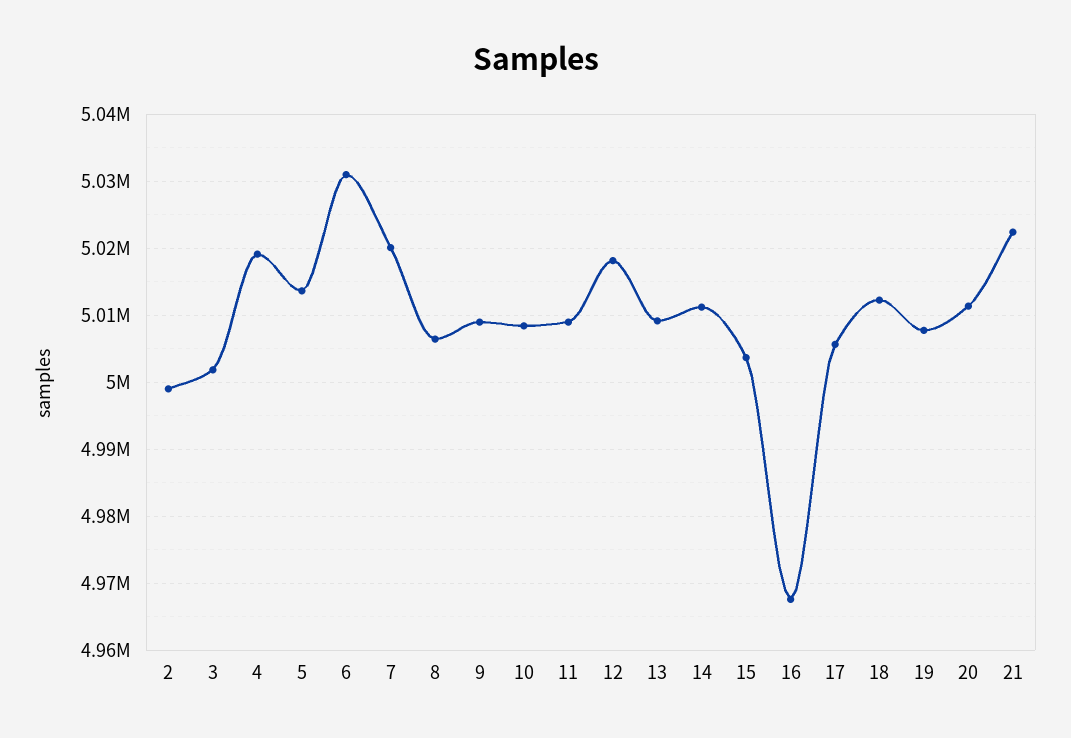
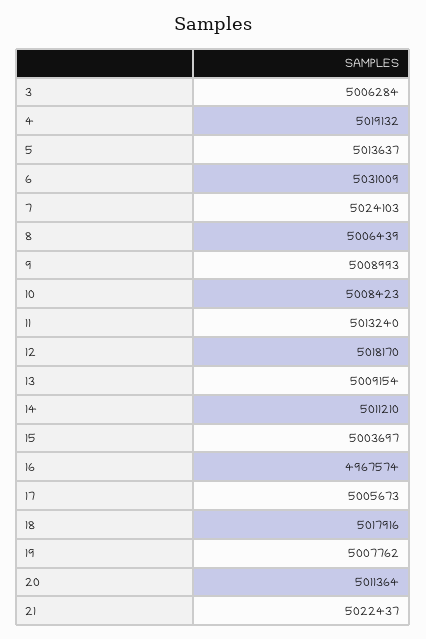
2: 4999000 -> none
3: 5002000 -> 5006284
7: 5020000 -> 5024103
11: 5009000 -> 5013240
18: 5012000 -> 5017916

